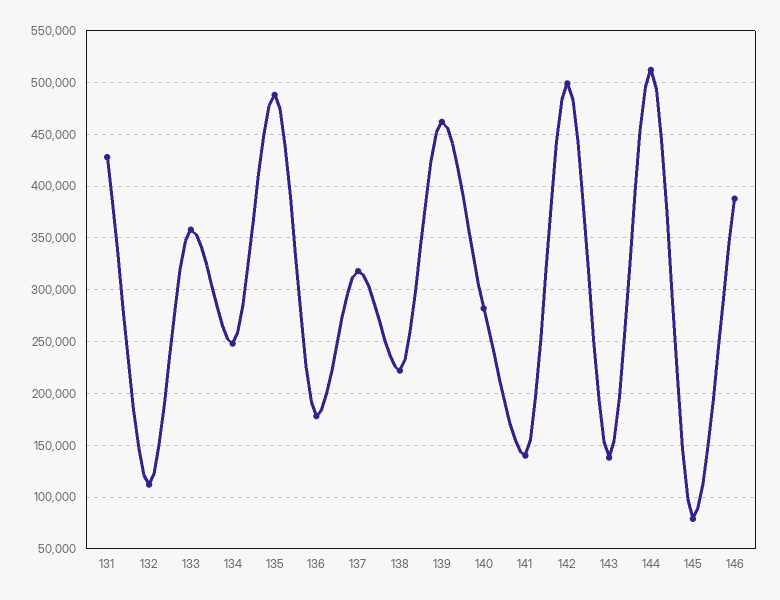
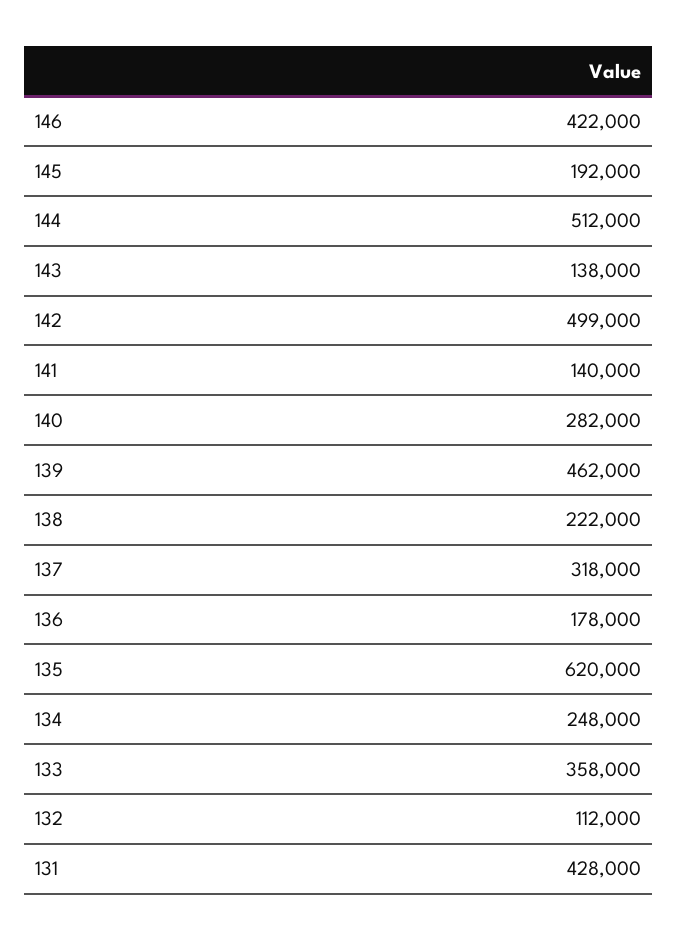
135: 490000 -> 620000
145: 80000 -> 192000
146: 390000 -> 422000

